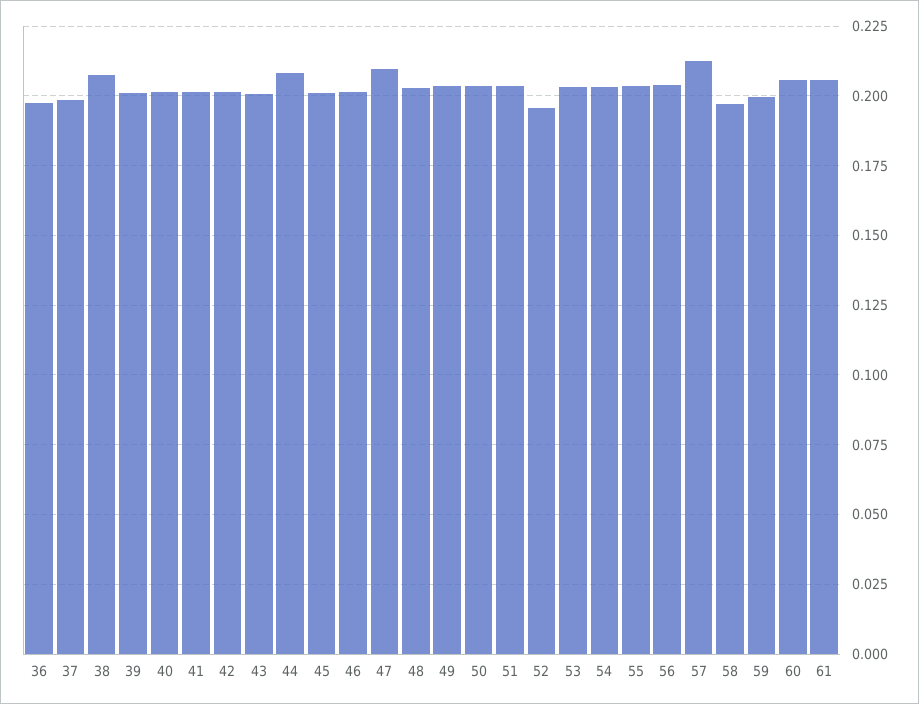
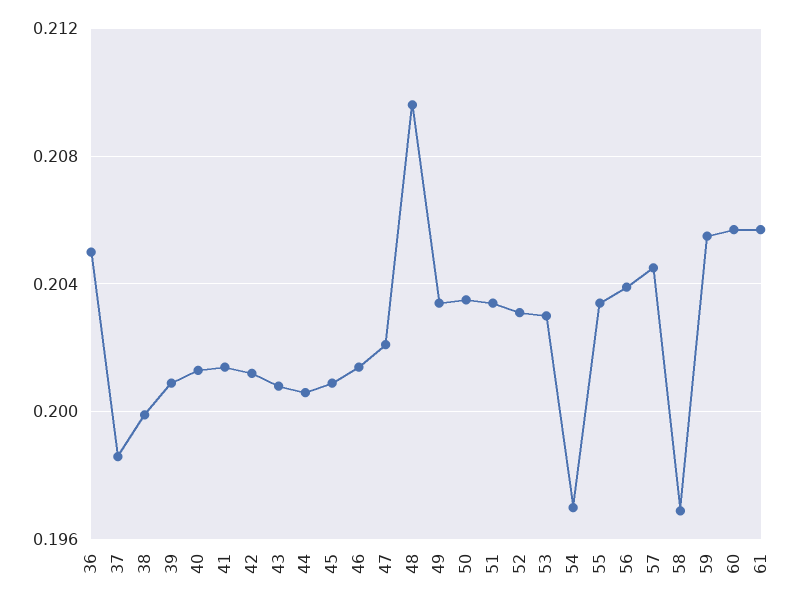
36: 0.1975 -> 0.205
38: 0.2075 -> 0.2
44: 0.2075 -> 0.2005
47: 0.21 -> 0.202
48: 0.2025 -> 0.2095
52: 0.195 -> 0.203
54: 0.2025 -> 0.197
57: 0.2125 -> 0.2045
59: 0.2 -> 0.2055

